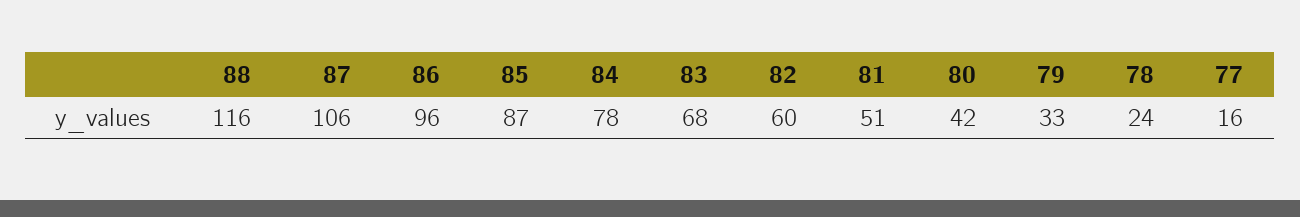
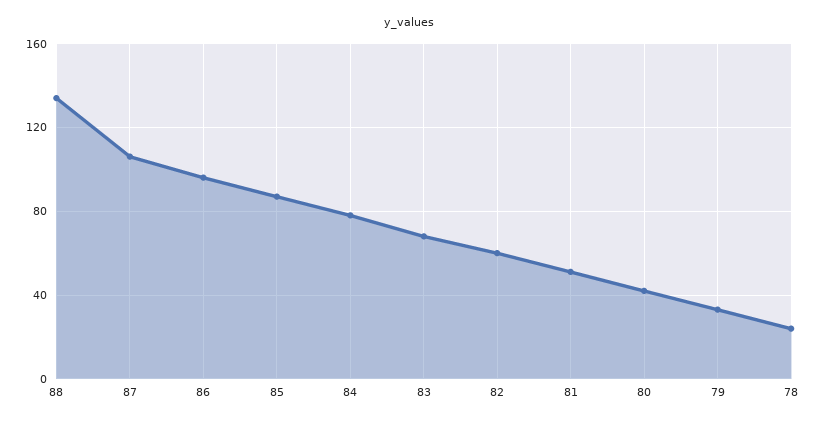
88: 116 -> 135
77: 16 -> none

